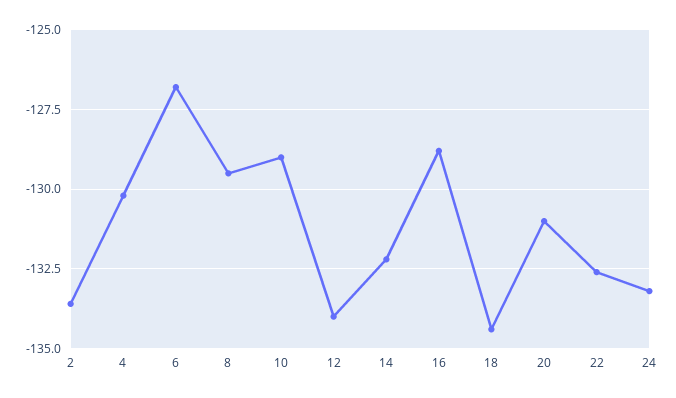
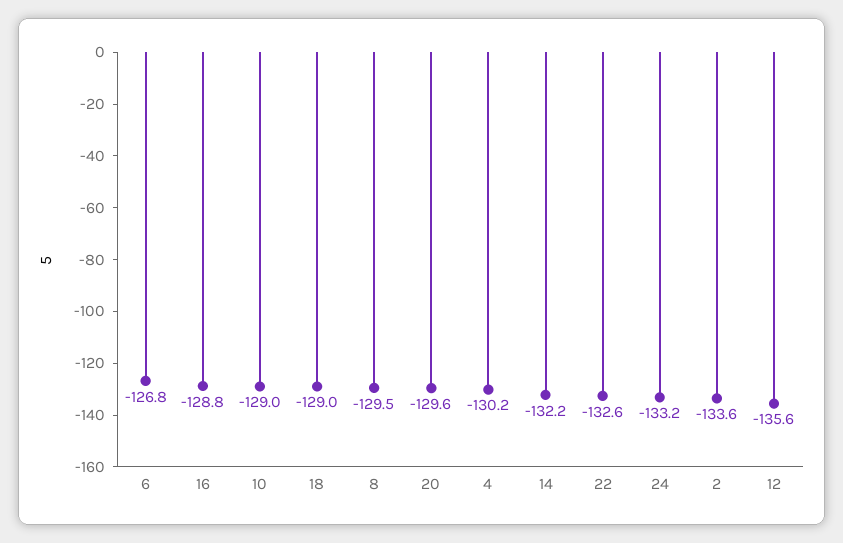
12: -134 -> -135.6
18: -134.5 -> -129
20: -131 -> -129.6

